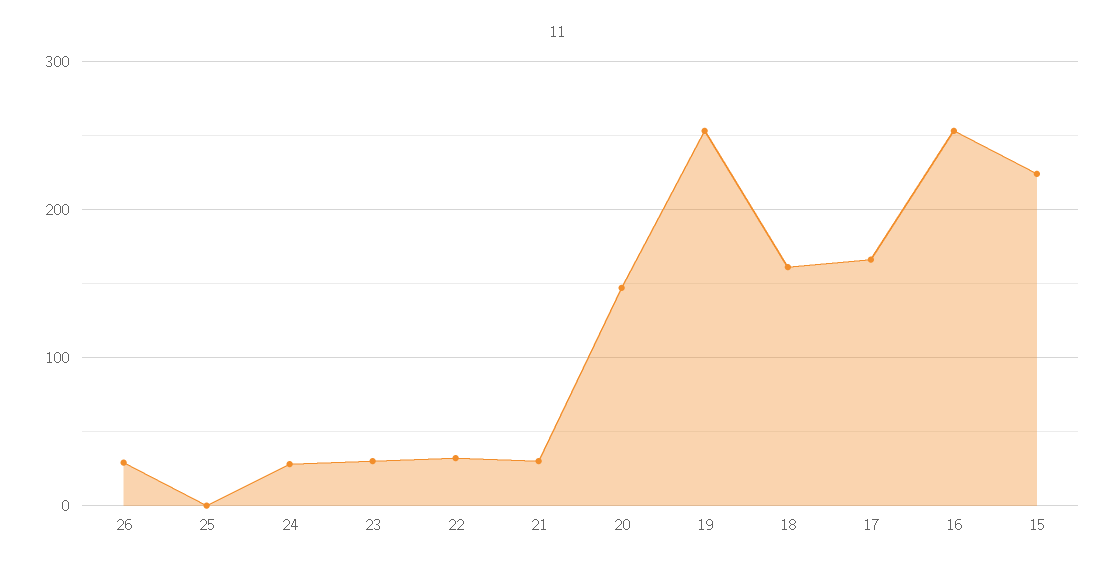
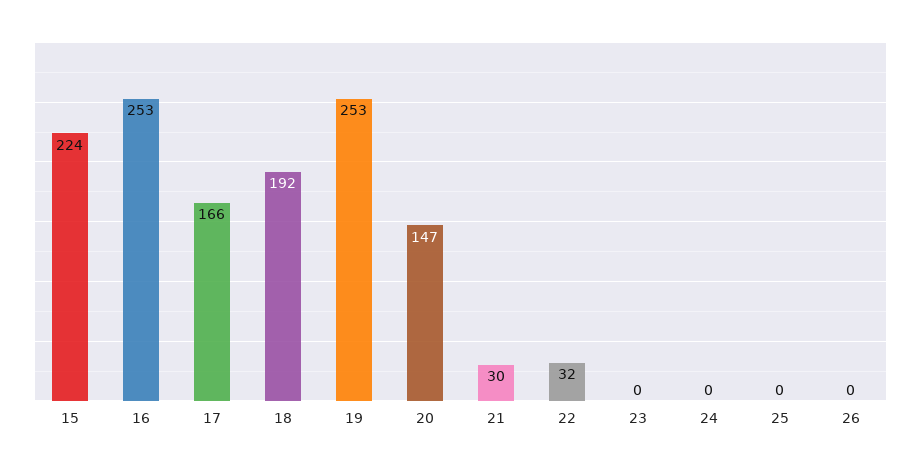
26: 30 -> 0
24: 30 -> 0
23: 30 -> 0
18: 160 -> 192

